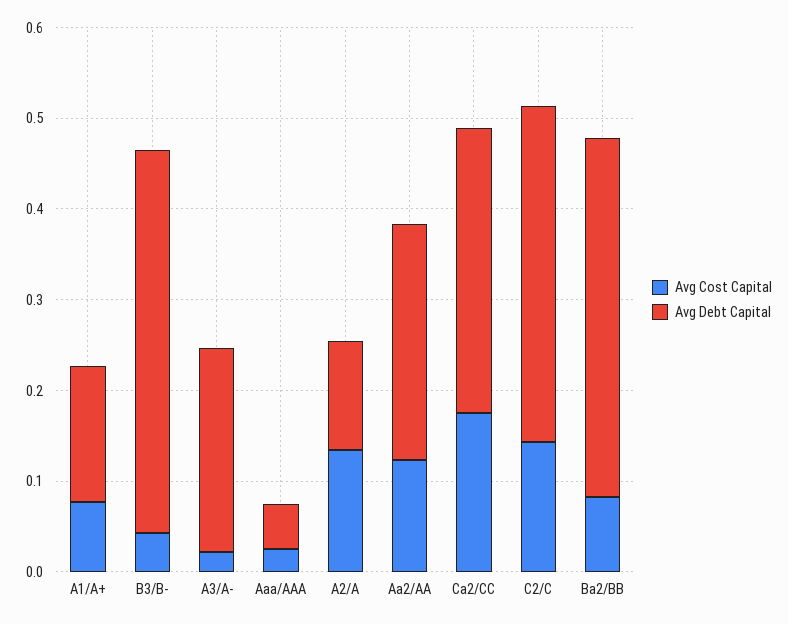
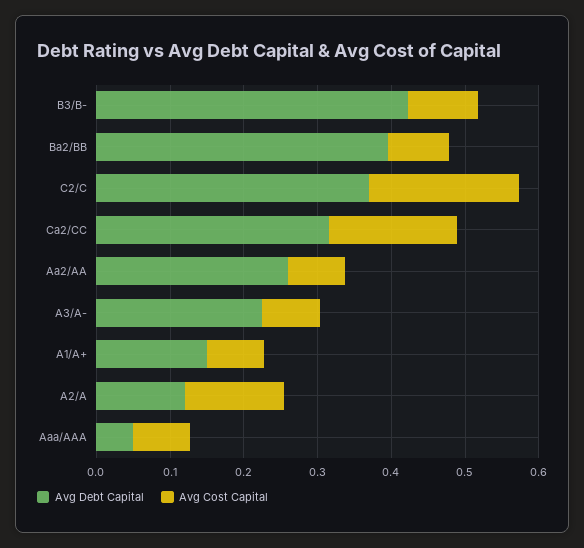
Avg Cost Capital, B3/B-: 0.04 -> 0.1
Avg Cost Capital, A3/A-: 0.02 -> 0.08
Avg Cost Capital, Aaa/AAA: 0.02 -> 0.08
Avg Cost Capital, Aa2/AA: 0.12 -> 0.08
Avg Cost Capital, C2/C: 0.14 -> 0.2

